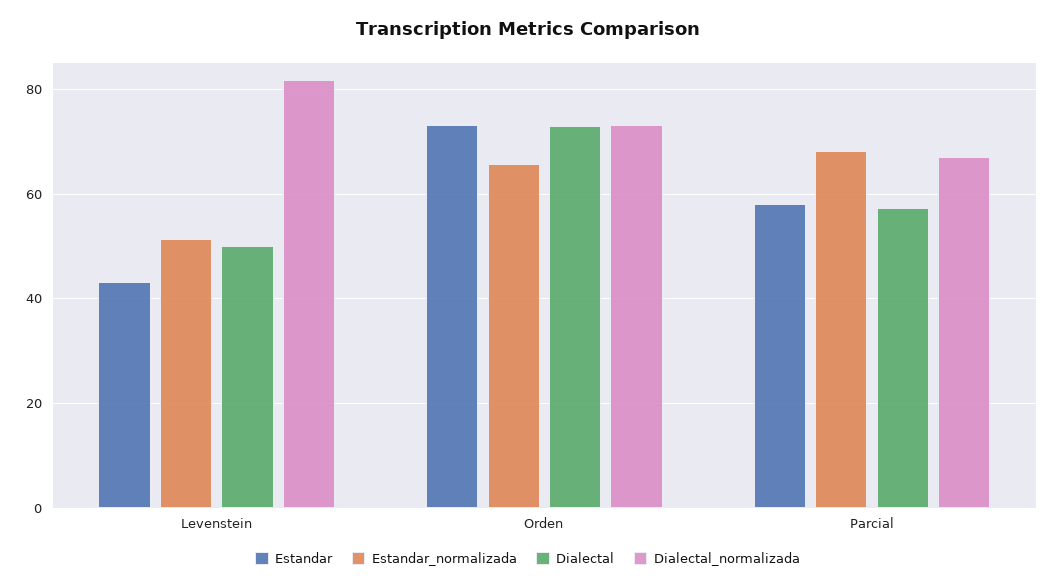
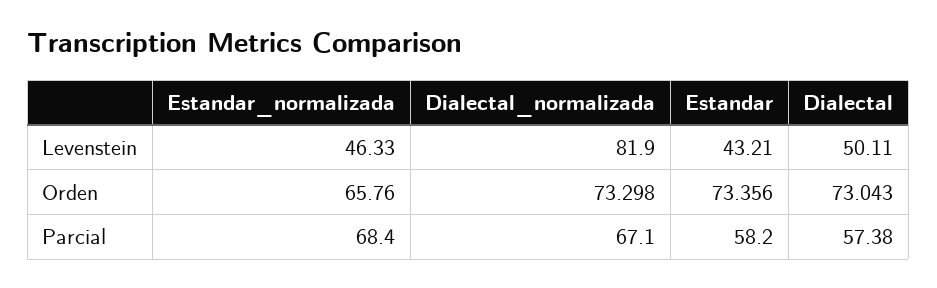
Estandar_normalizada, Levenstein: 52 -> 46.33

